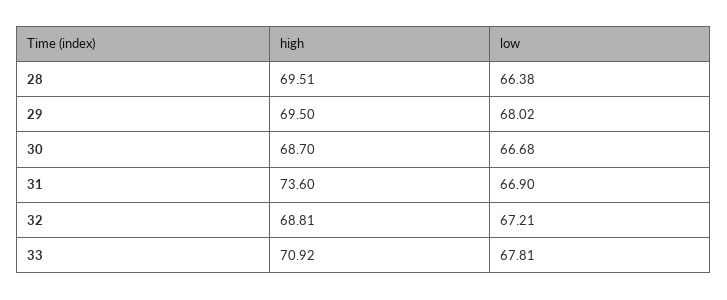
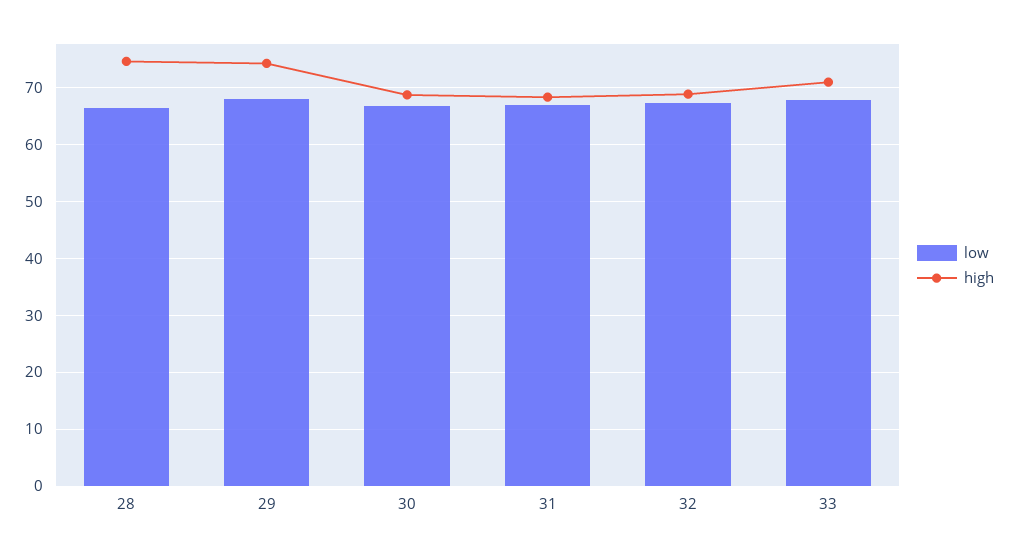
high, 28: 69.51 -> 74
high, 29: 69.5 -> 74
high, 31: 73.6 -> 68

